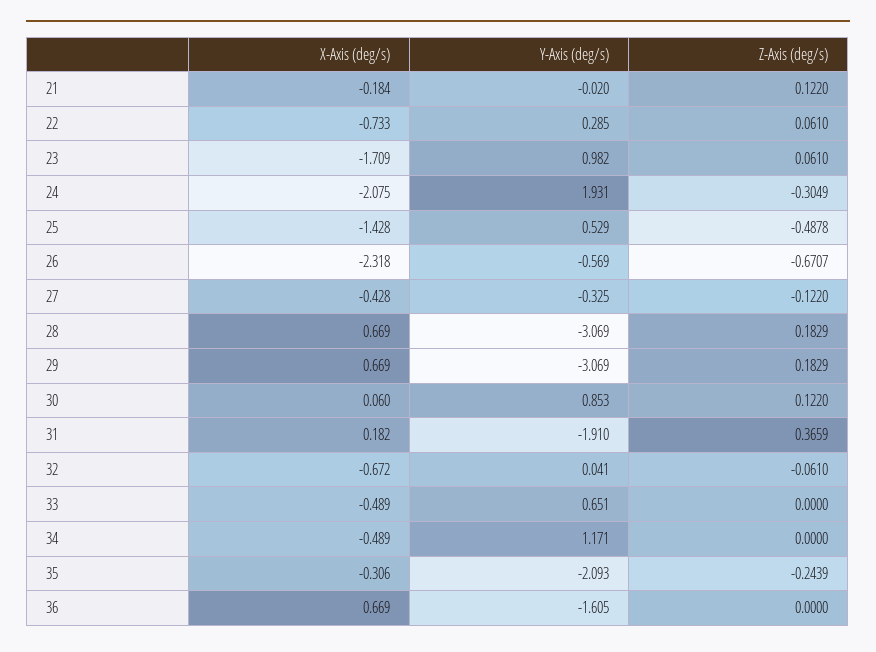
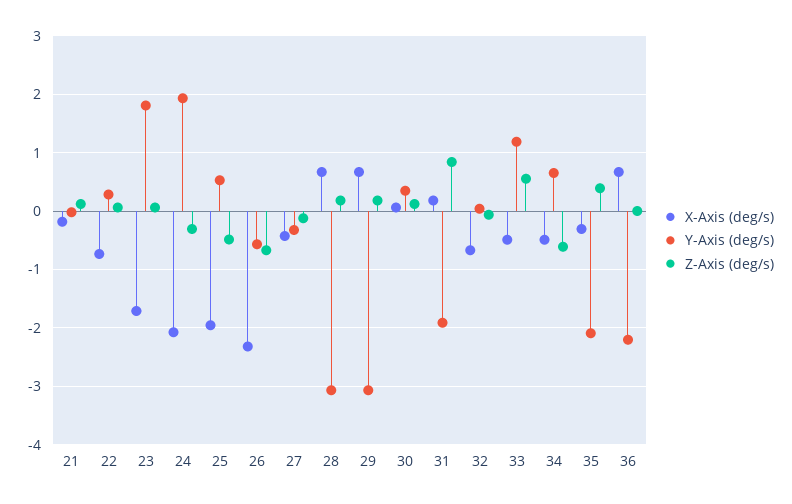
Y-Axis (deg/s), 23: 0.982 -> 1.8
X-Axis (deg/s), 25: -1.428 -> -2
Y-Axis (deg/s), 30: 0.853 -> 0.4
Z-Axis (deg/s), 31: 0.3659 -> 0.8
Y-Axis (deg/s), 33: 0.651 -> 1.2
Z-Axis (deg/s), 33: 0 -> 0.6
Y-Axis (deg/s), 34: 1.171 -> 0.6
Z-Axis (deg/s), 34: 0 -> -0.6
Z-Axis (deg/s), 35: -0.2439 -> 0.4
Y-Axis (deg/s), 36: -1.605 -> -2.2

